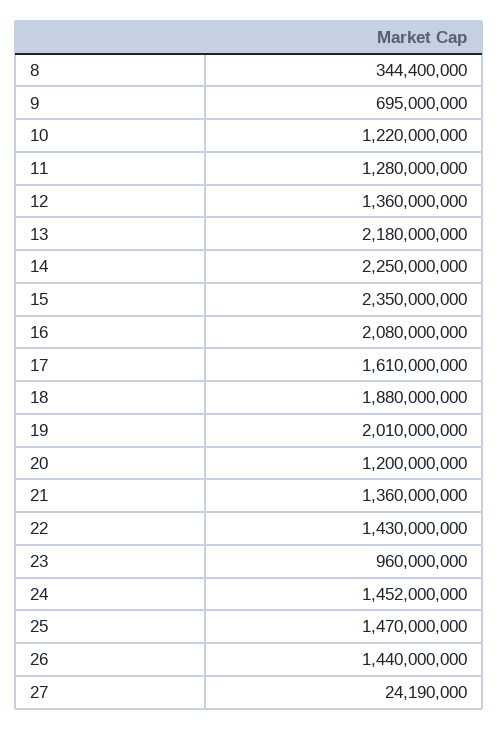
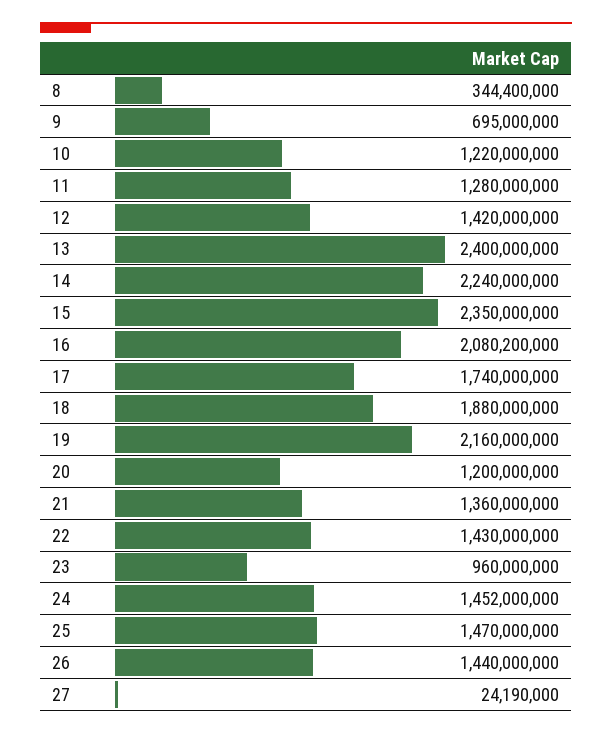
12: 1360000000 -> 1420000000
13: 2180000000 -> 2400000000
14: 2250000000 -> 2240000000
16: 2080000000 -> 2080200000
17: 1610000000 -> 1740000000
19: 2010000000 -> 2160000000

